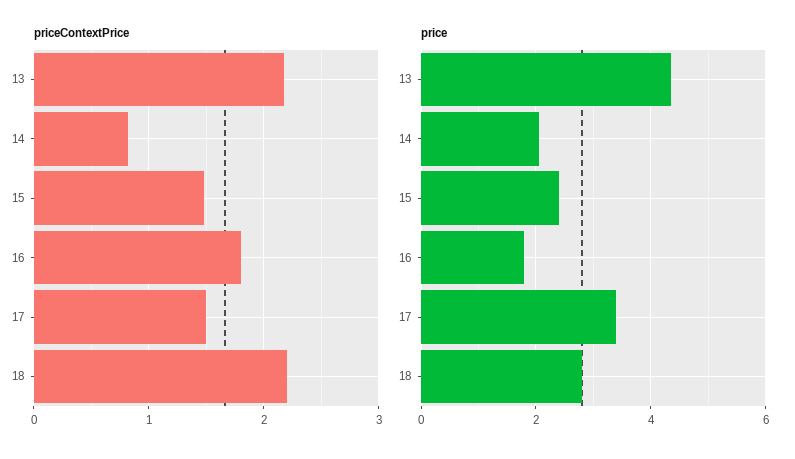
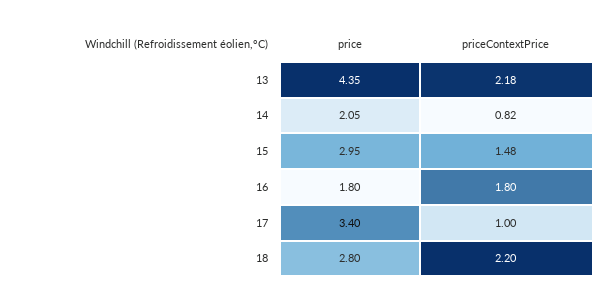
priceContextPrice, 17: 1.5 -> 1
price, 15: 2.4 -> 2.95

